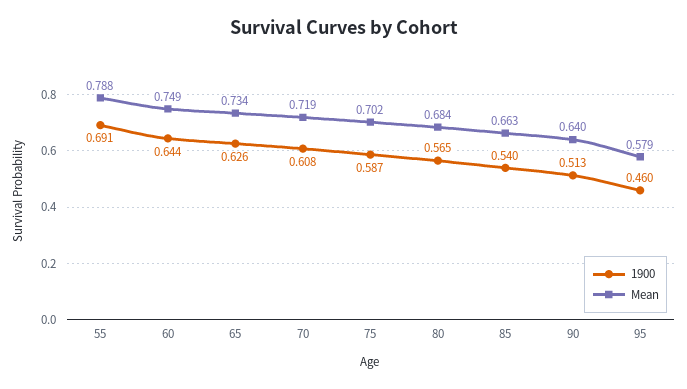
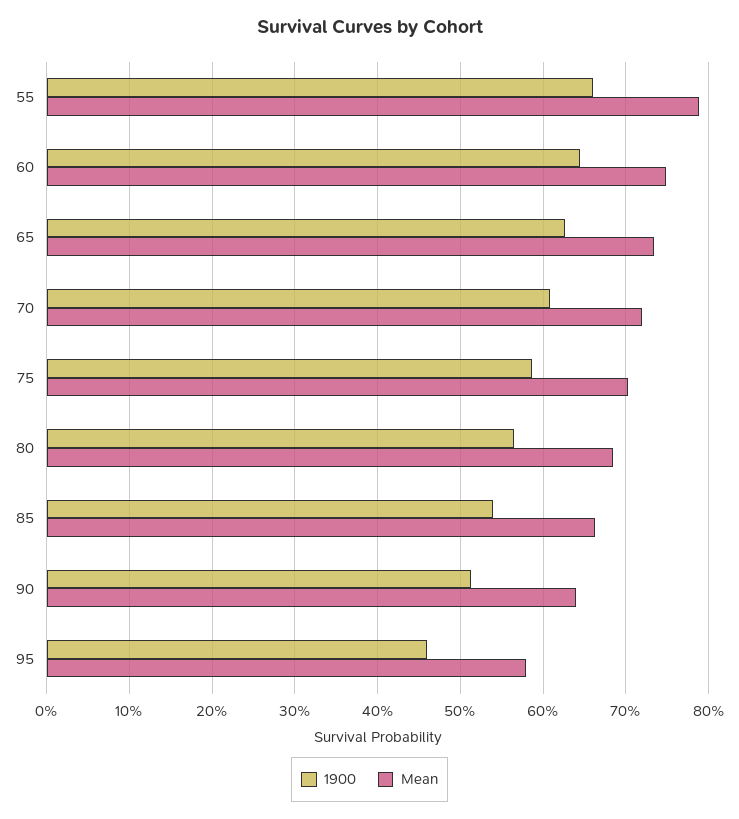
1900, 55: 0.691 -> 0.66

